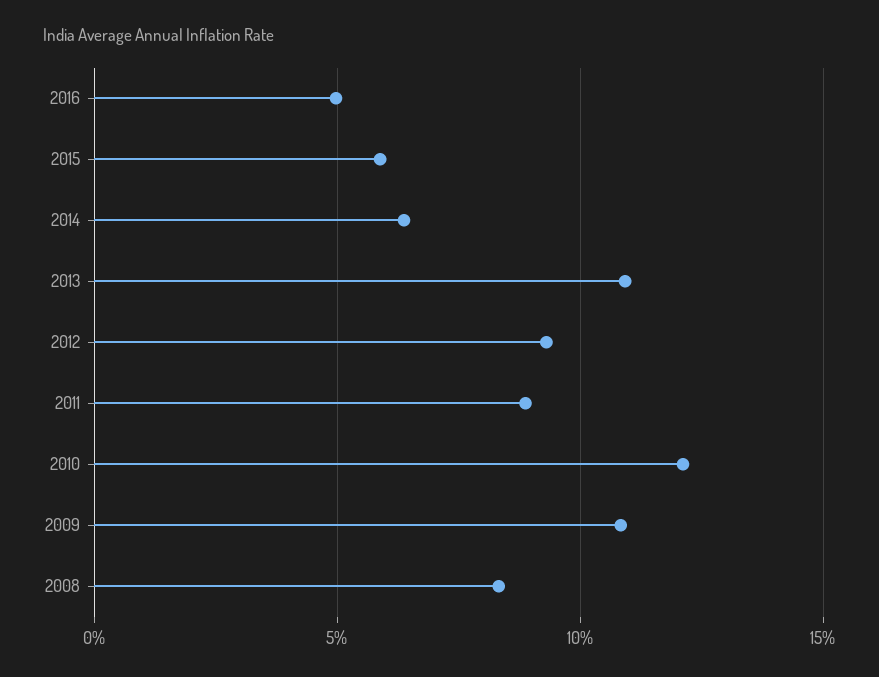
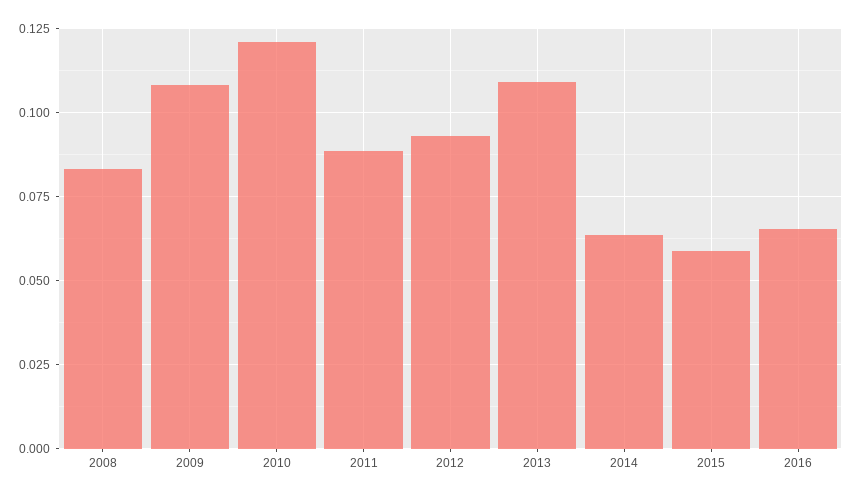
2016: 0.05 -> 0.065

